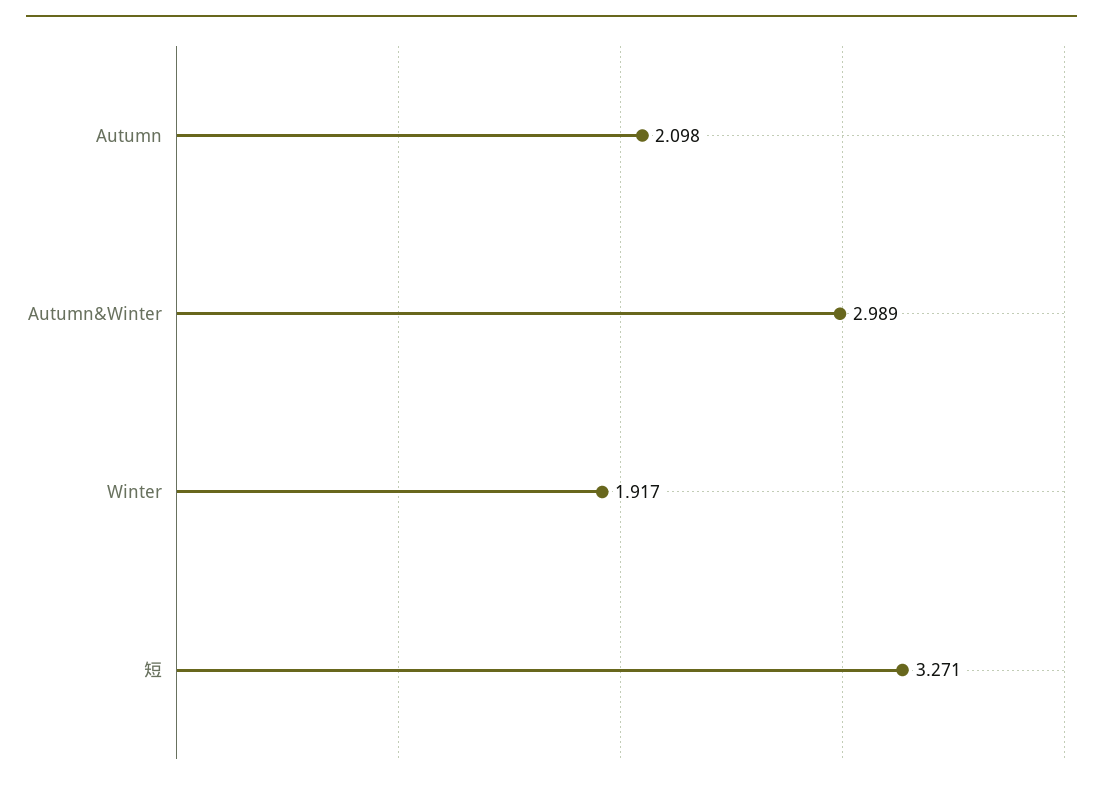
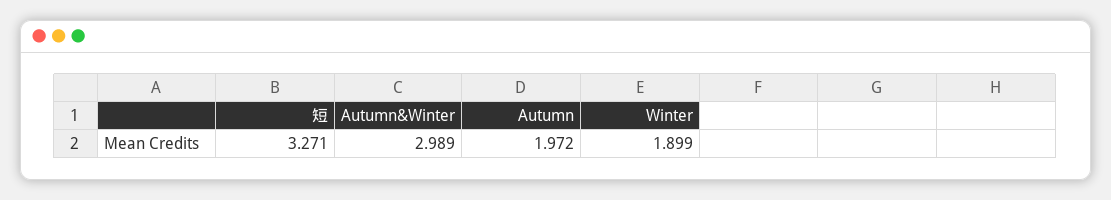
Autumn: 2.098 -> 1.972
Winter: 1.917 -> 1.899

